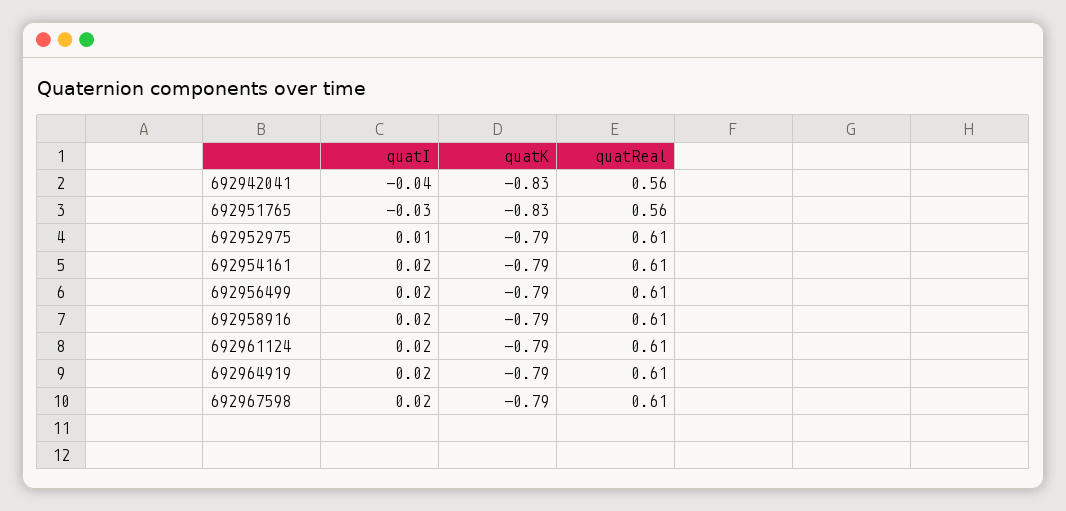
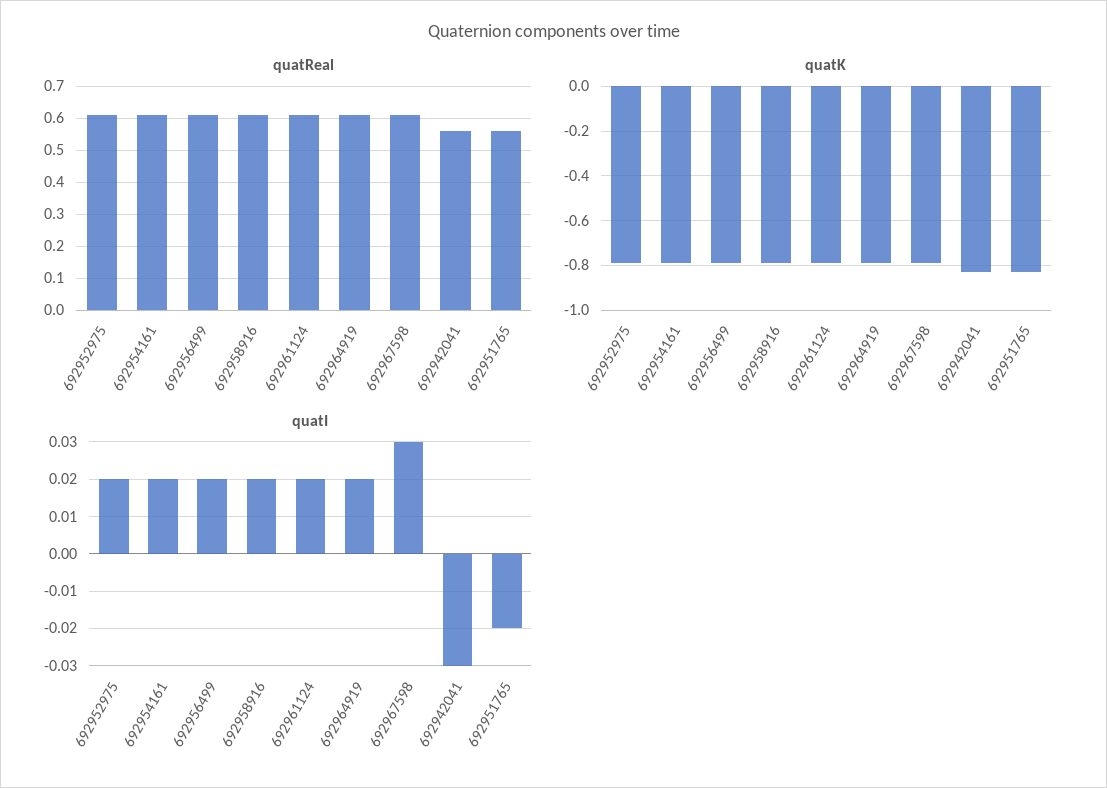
quatI, 692942041: -0.04 -> -0.03
quatI, 692951765: -0.03 -> -0.02
quatI, 692952975: 0.01 -> 0.02
quatI, 692967598: 0.02 -> 0.03

